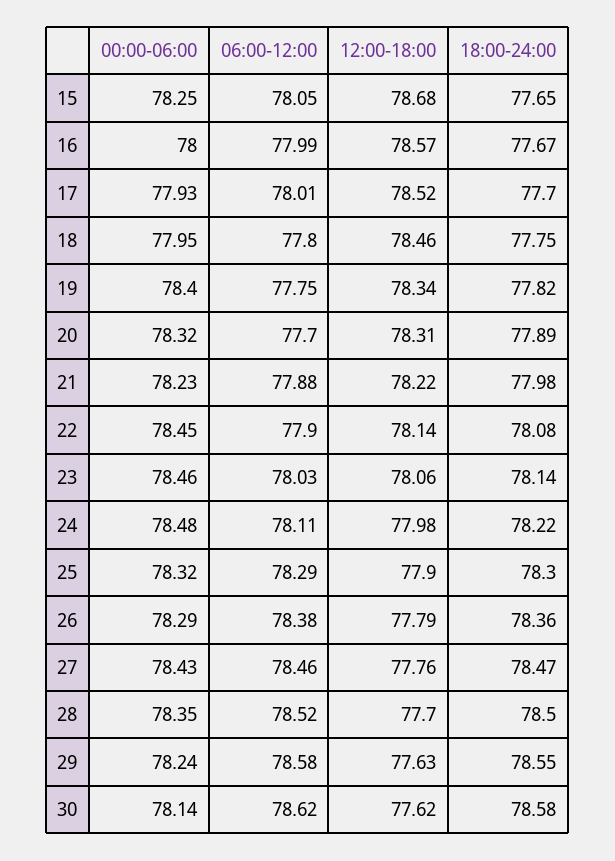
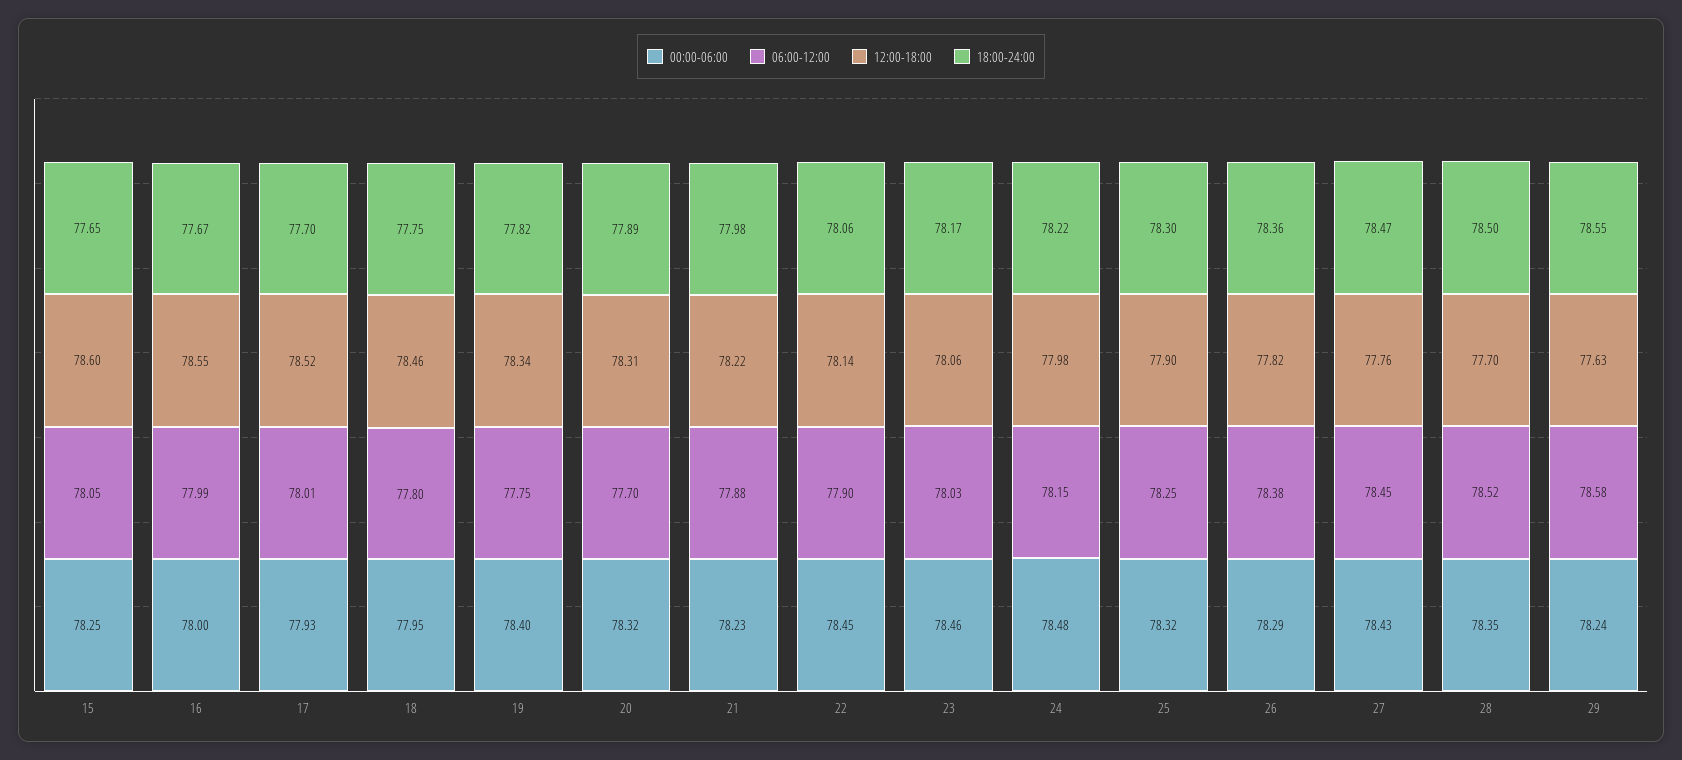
12:00-18:00, 15: 78.68 -> 78.6
12:00-18:00, 16: 78.57 -> 78.55
18:00-24:00, 22: 78.08 -> 78.06
18:00-24:00, 23: 78.14 -> 78.17
06:00-12:00, 24: 78.11 -> 78.15
06:00-12:00, 25: 78.29 -> 78.25
12:00-18:00, 26: 77.79 -> 77.82
06:00-12:00, 27: 78.46 -> 78.45
00:00-06:00, 30: 78.14 -> none
06:00-12:00, 30: 78.62 -> none
12:00-18:00, 30: 77.62 -> none
18:00-24:00, 30: 78.58 -> none

